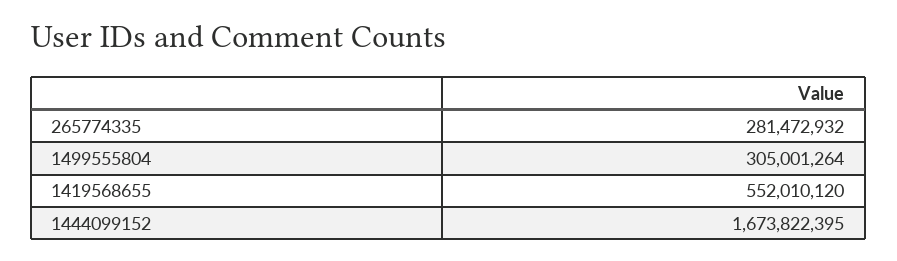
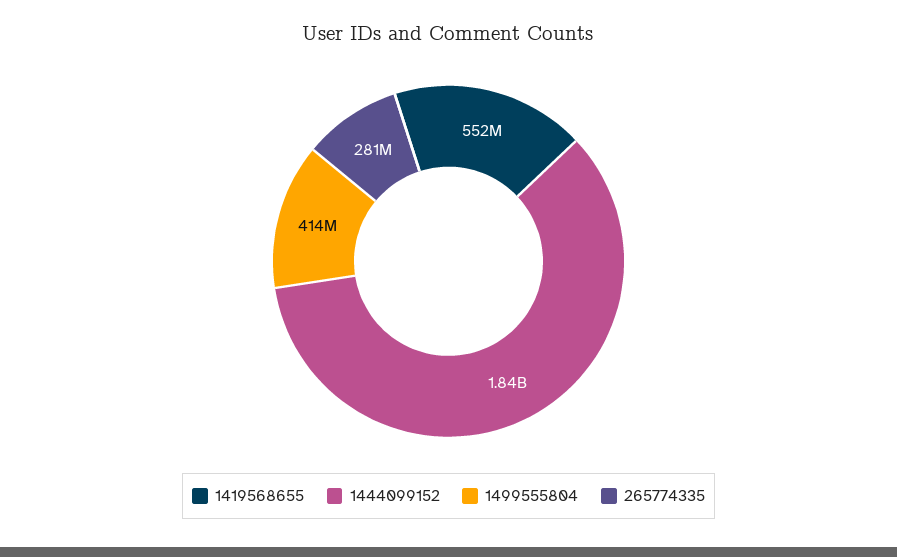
1499555804: 305001264 -> 414000000
1444099152: 1673822395 -> 1840000000

